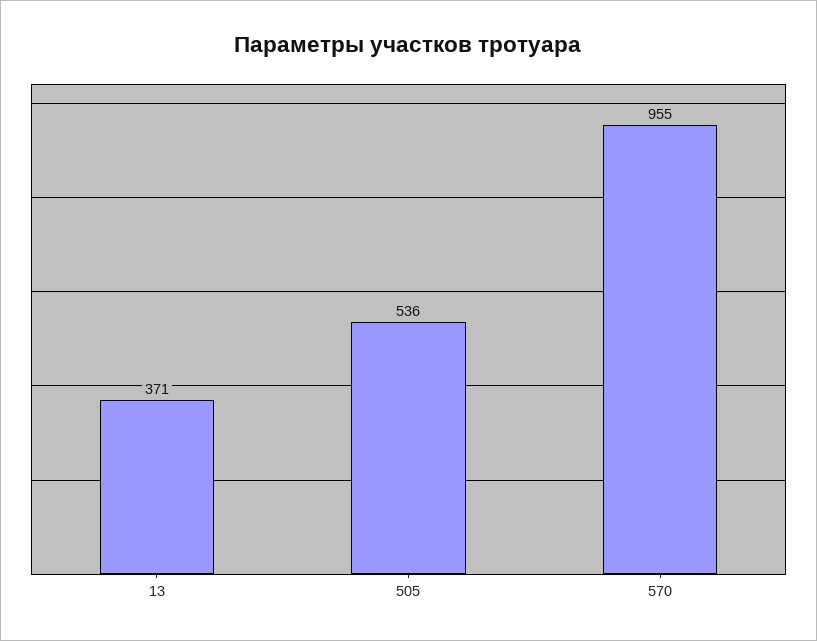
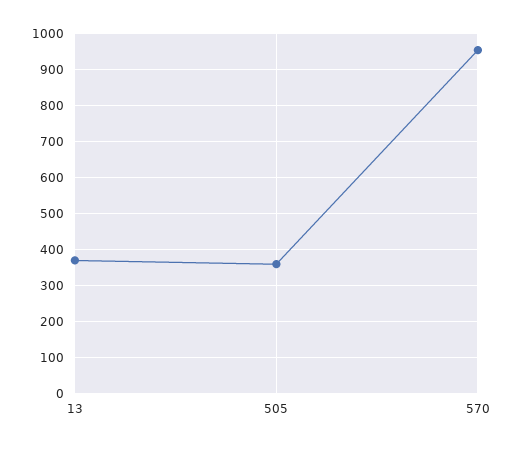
505: 536 -> 360

